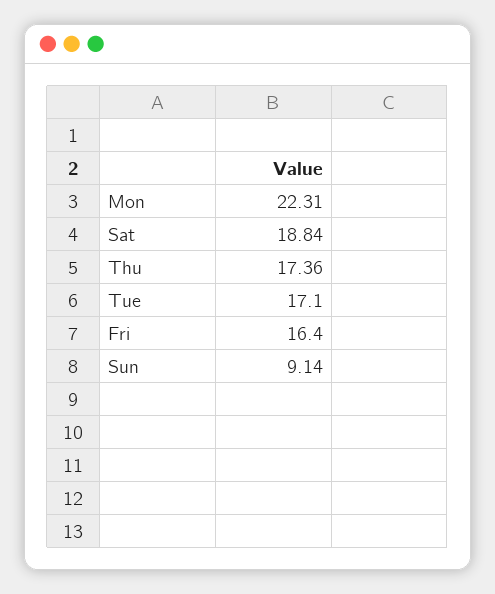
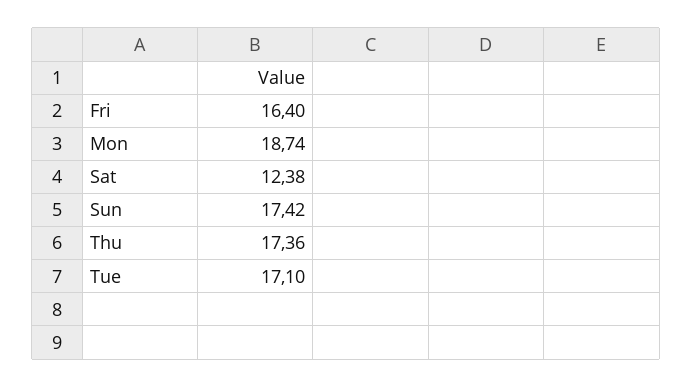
Mon: 22.31 -> 18.74
Sat: 18.84 -> 12.38
Sun: 9.14 -> 17.42

